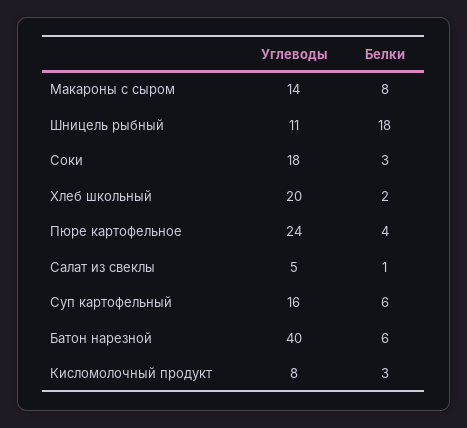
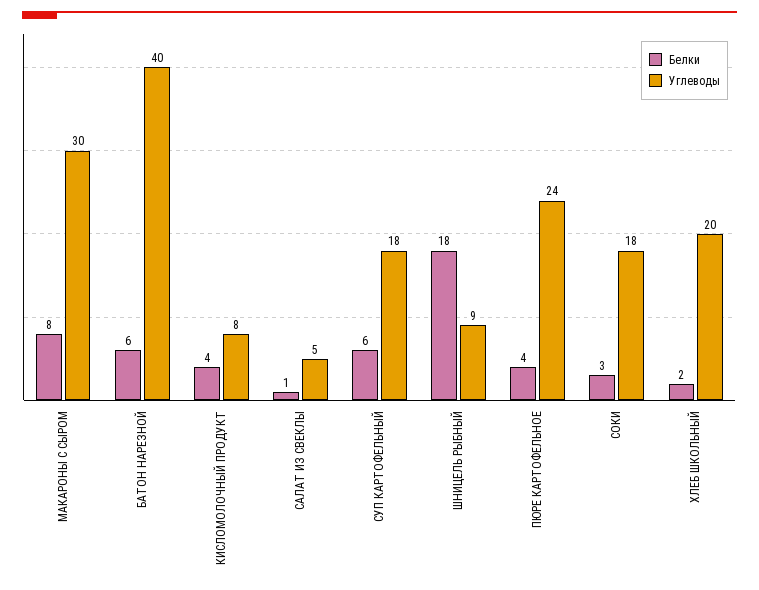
Углеводы, Макароны с сыром: 14 -> 30
Углеводы, Шницель рыбный: 11 -> 9
Углеводы, Суп картофельный: 16 -> 18
Белки, Кисломолочный продукт: 3 -> 4

